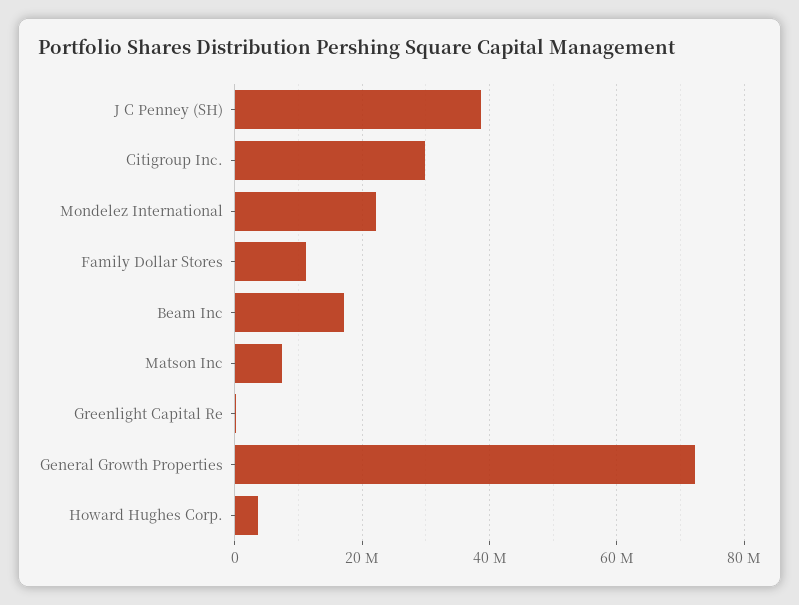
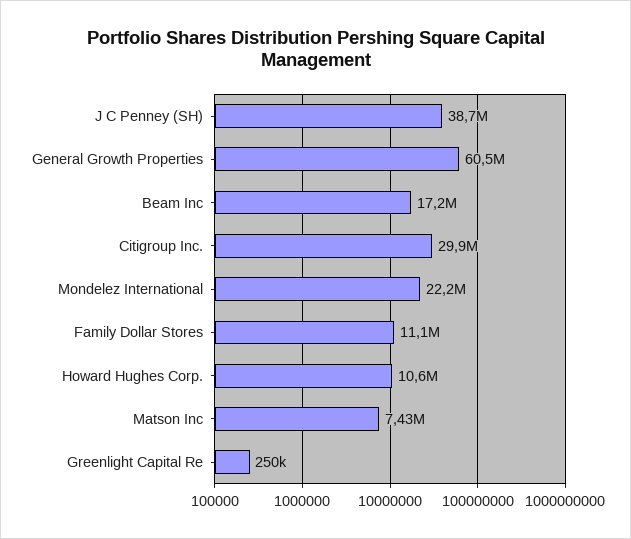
General Growth Properties: 72000000 -> 60500000
Howard Hughes Corp.: 4000000 -> 10600000

